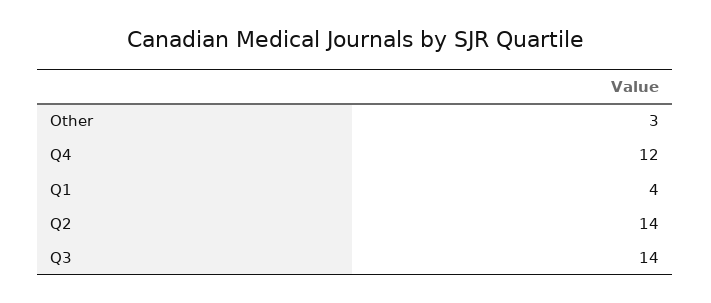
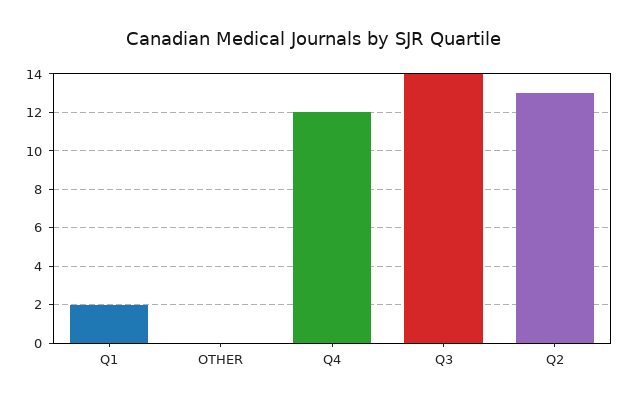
Other: 3 -> 0
Q1: 4 -> 2
Q2: 14 -> 13

